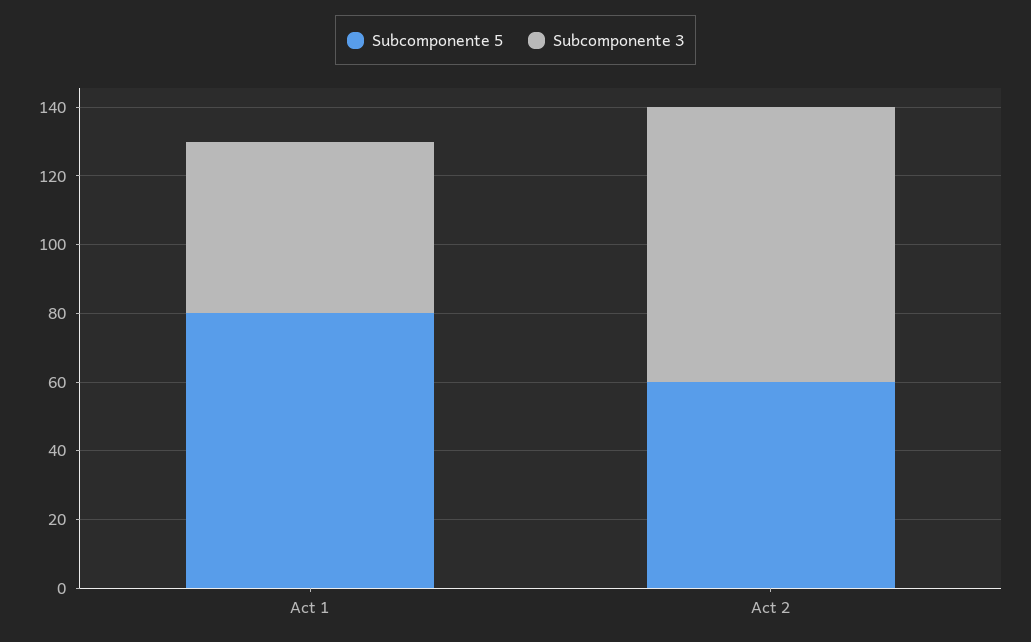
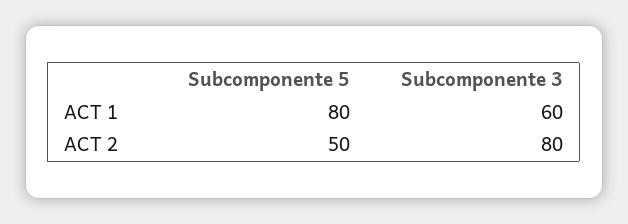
Subcomponente 3, Act 1: 50 -> 60
Subcomponente 5, Act 2: 60 -> 50

